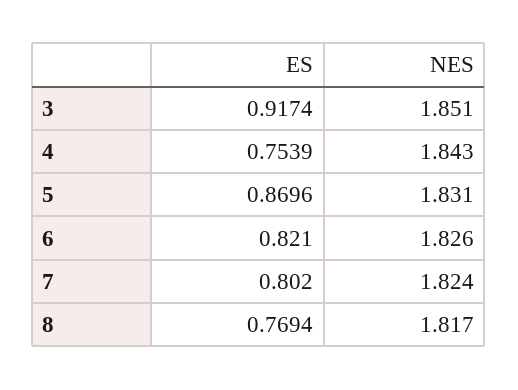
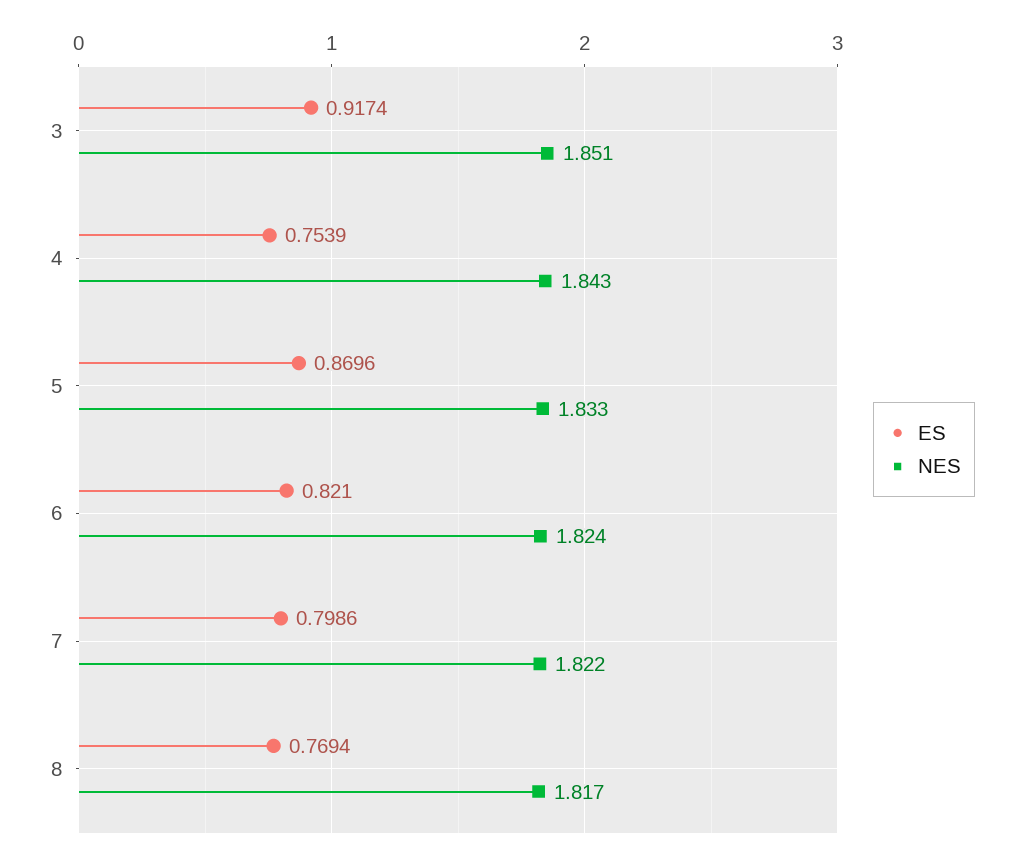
NES, 5: 1.831 -> 1.833
NES, 6: 1.826 -> 1.824
ES, 7: 0.802 -> 0.7986
NES, 7: 1.824 -> 1.822

